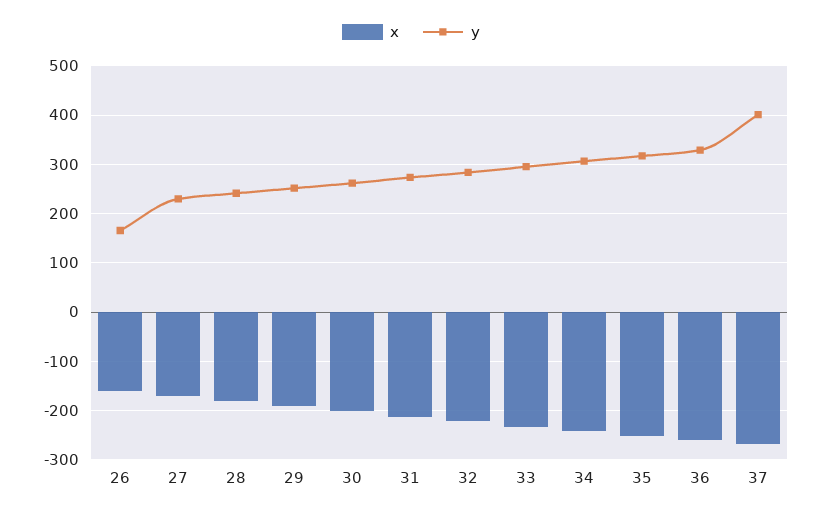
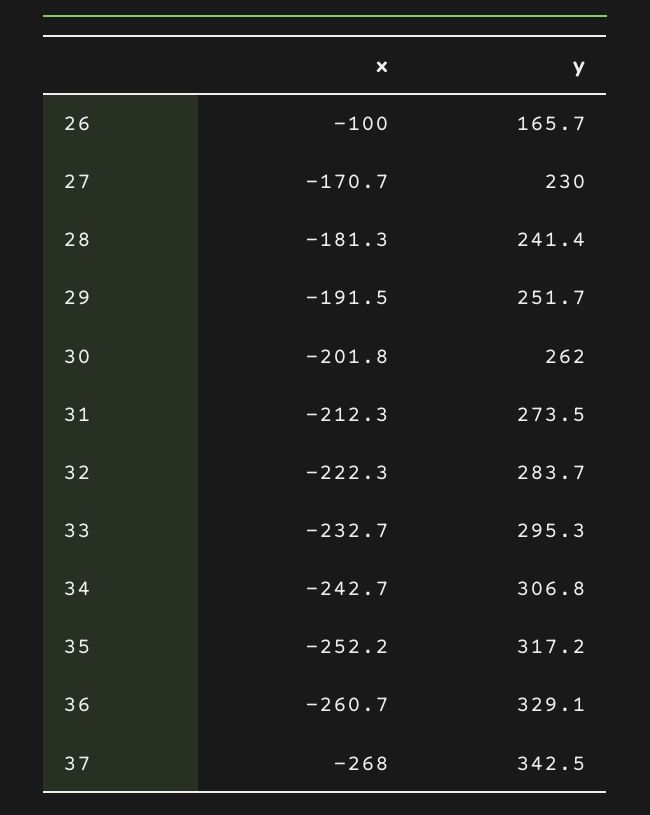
x, 26: -160 -> -100
y, 37: 400 -> 342.5

